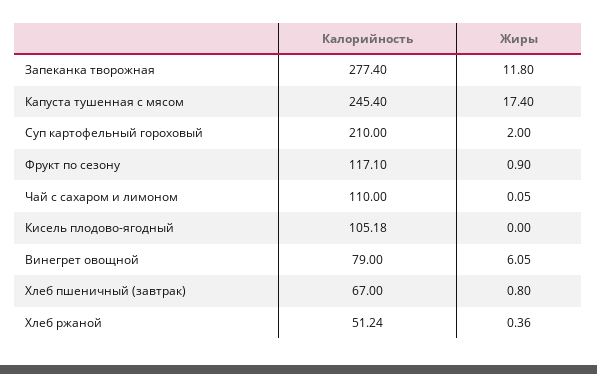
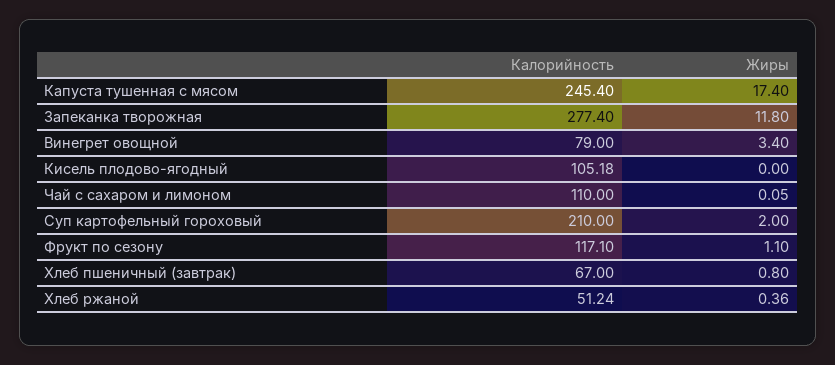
Жиры, Фрукт по сезону: 0.9 -> 1.1
Жиры, Винегрет овощной: 6.05 -> 3.4

